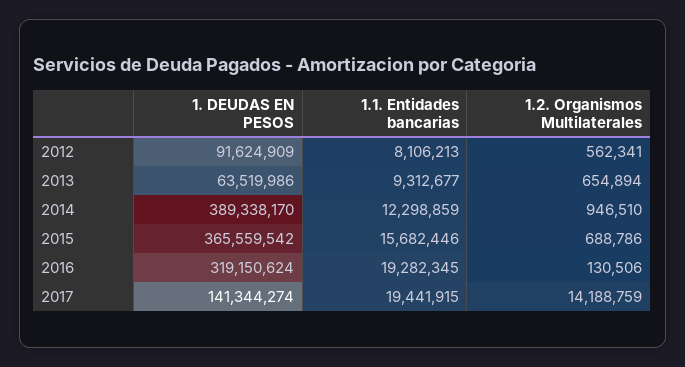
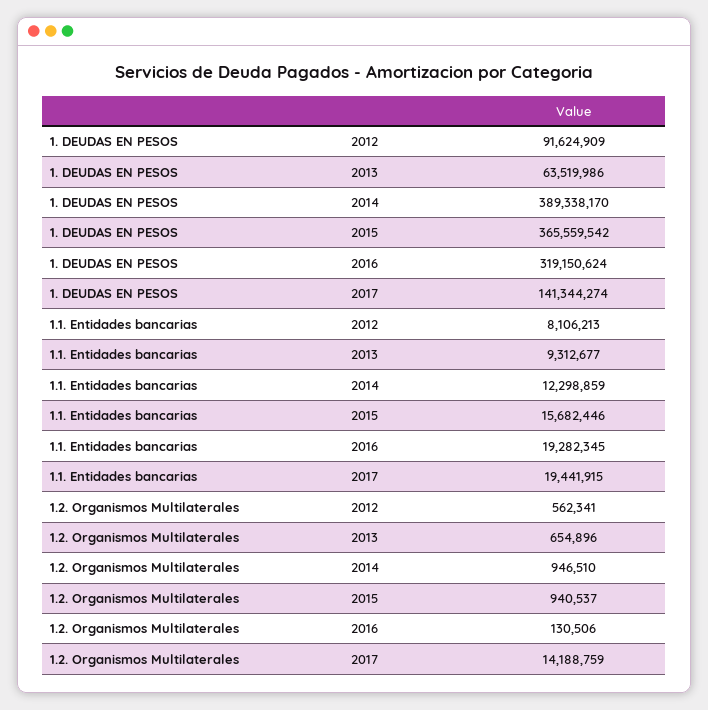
1.2. Organismos Multilaterales, 2013: 654894 -> 654896
1.2. Organismos Multilaterales, 2015: 688786 -> 940537

